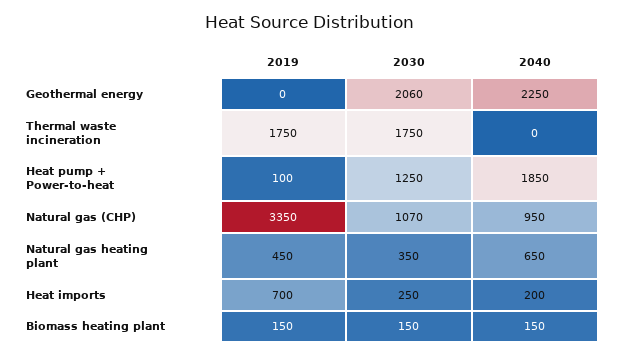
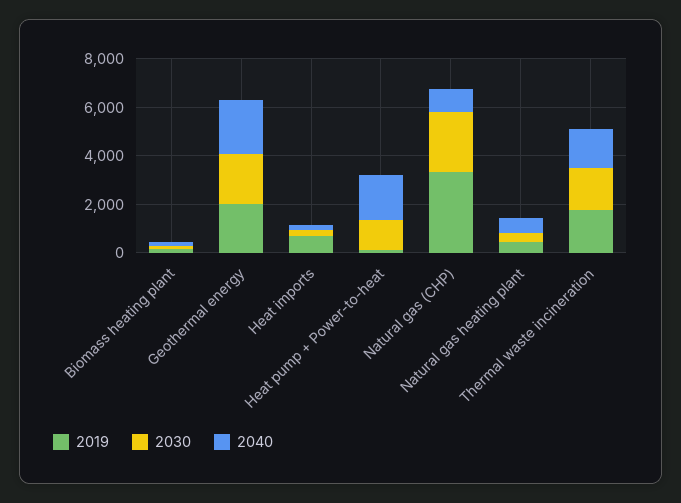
2019, Geothermal energy: 0 -> 2000
2040, Thermal waste incineration: 0 -> 1500
2030, Natural gas (CHP): 1070 -> 2500

